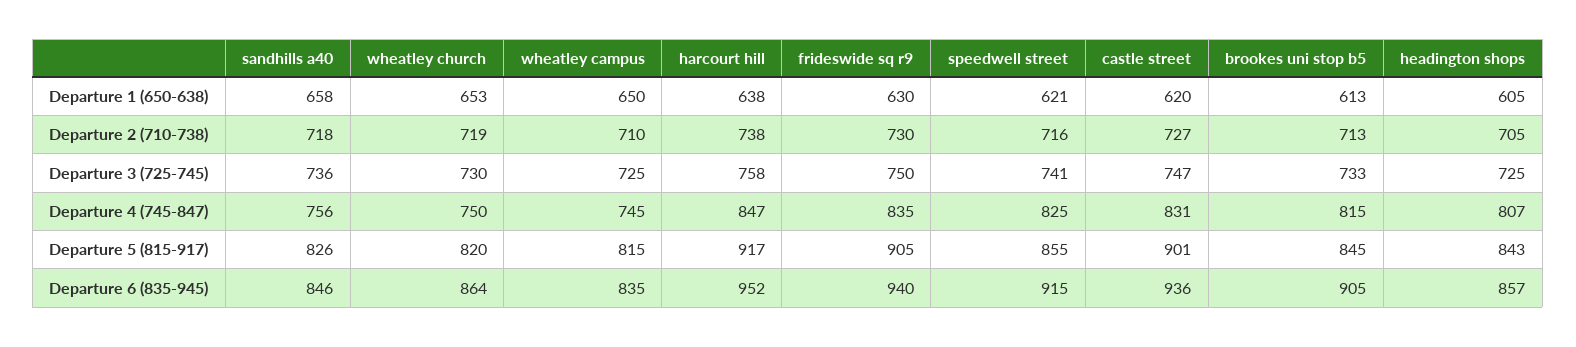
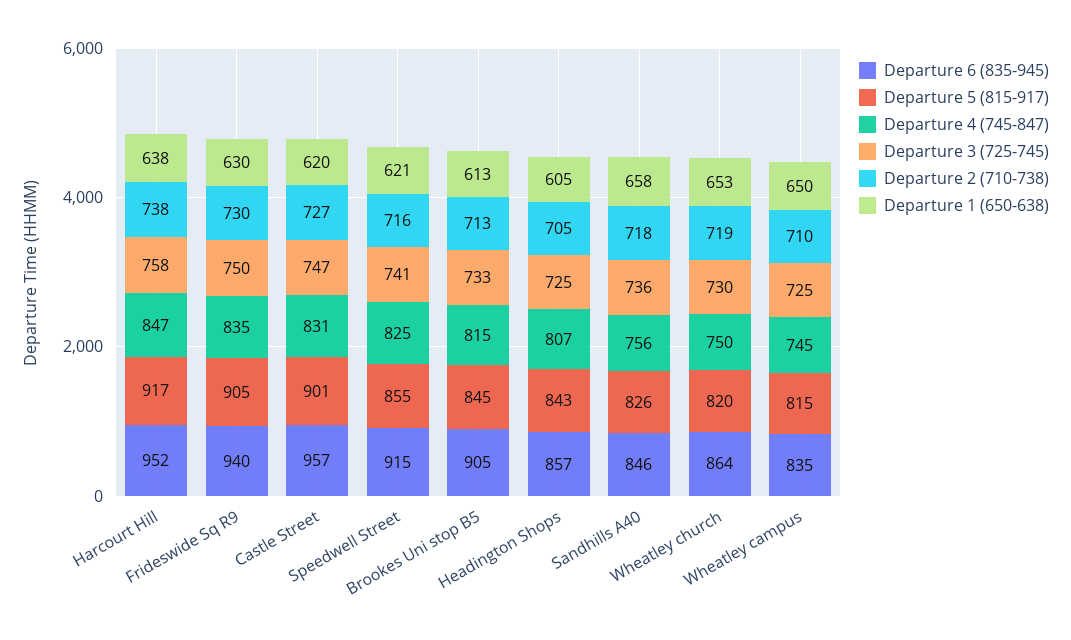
Departure 6 (835-945), castle street: 936 -> 957

